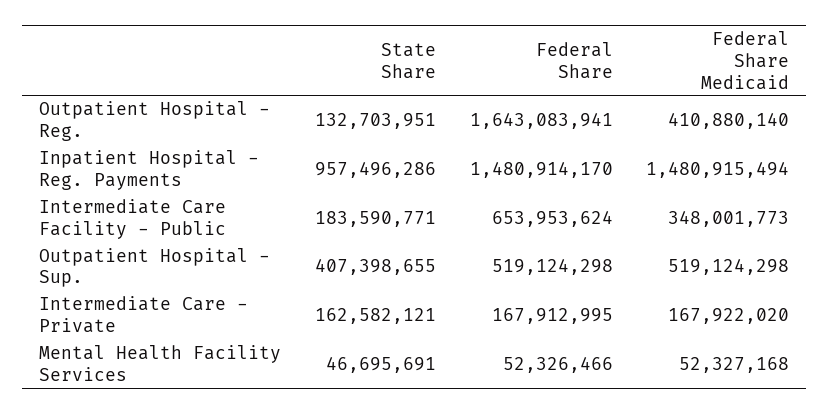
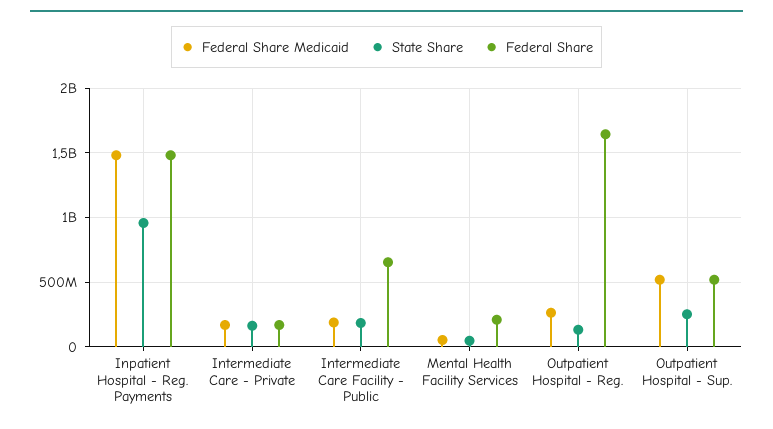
Federal Share Medicaid, Outpatient Hospital - Reg.: 410880140 -> 250000000
Federal Share Medicaid, Intermediate Care Facility - Public: 348001773 -> 200000000
State Share, Outpatient Hospital - Sup.: 407398655 -> 250000000
Federal Share, Mental Health Facility Services: 52326466 -> 200000000

